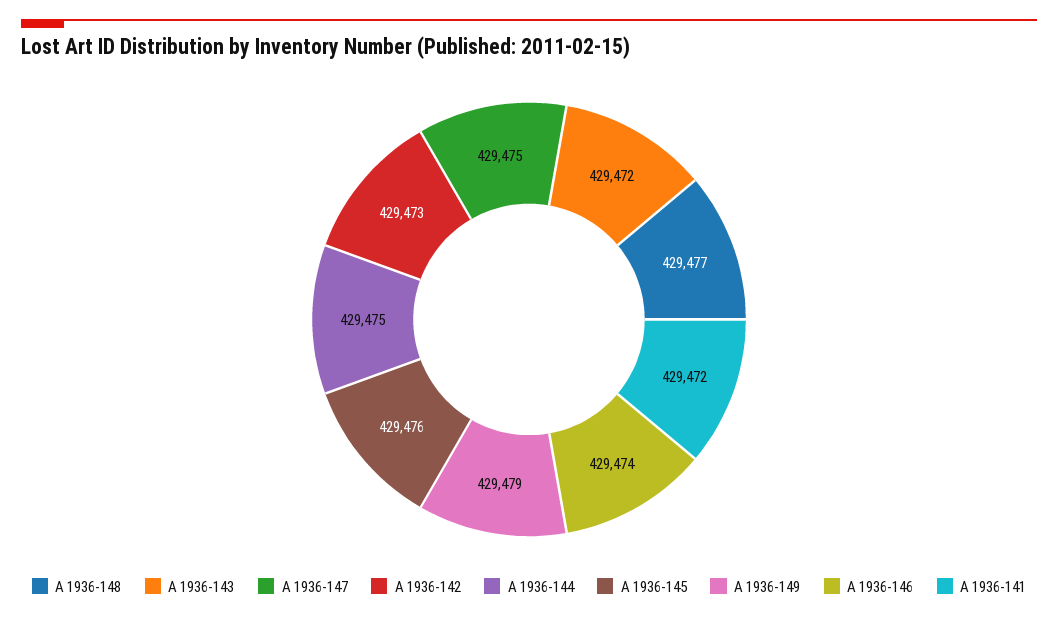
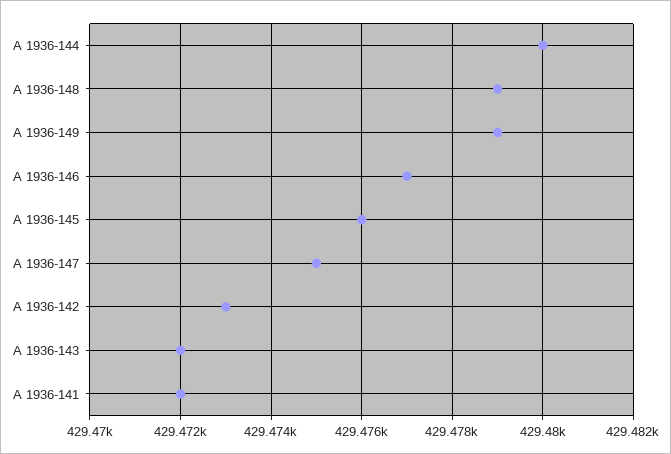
A 1936-148: 429477 -> 429479
A 1936-144: 429475 -> 429480
A 1936-146: 429474 -> 429477

